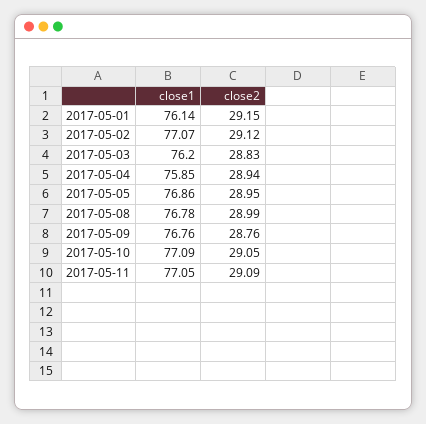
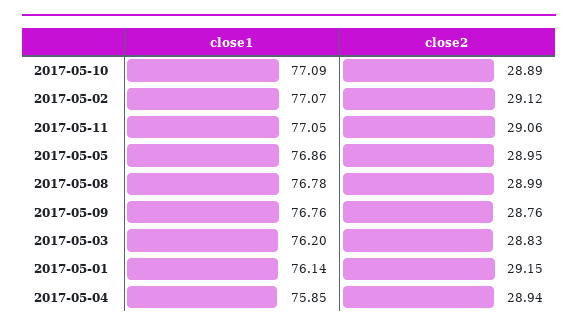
close2, 2017-05-10: 29.05 -> 28.89
close2, 2017-05-11: 29.09 -> 29.06

